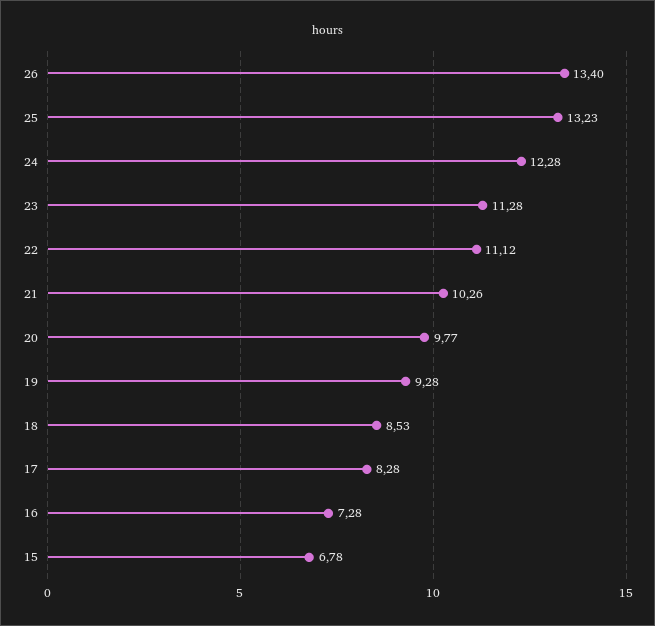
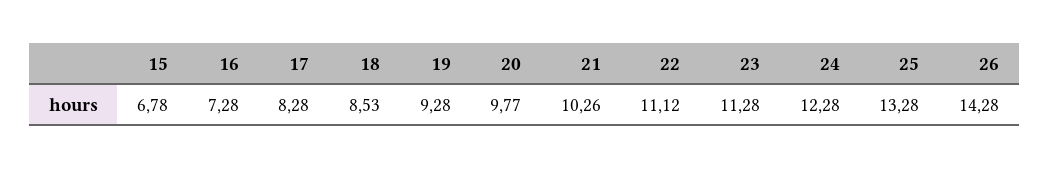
26: 13.4 -> 14.28
25: 13.23 -> 13.28

